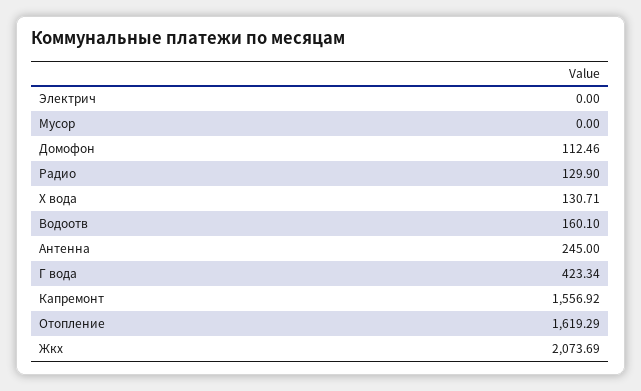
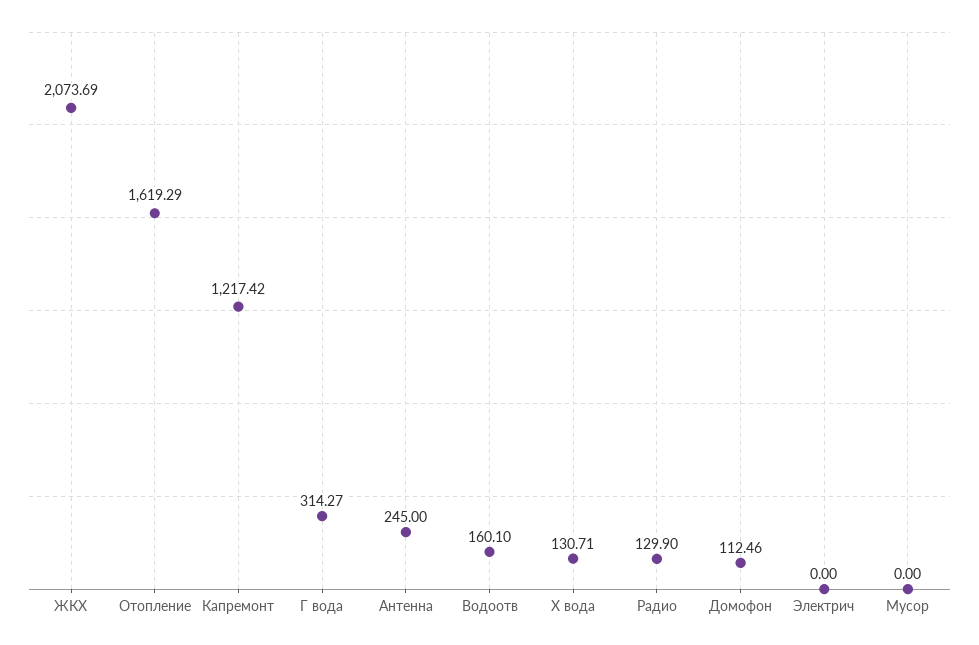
Г вода: 423.34 -> 314.27
Капремонт: 1556.92 -> 1217.42

